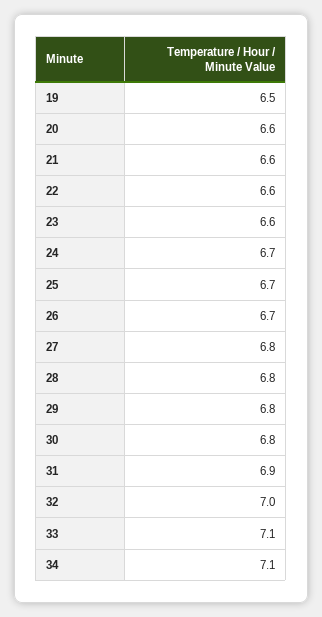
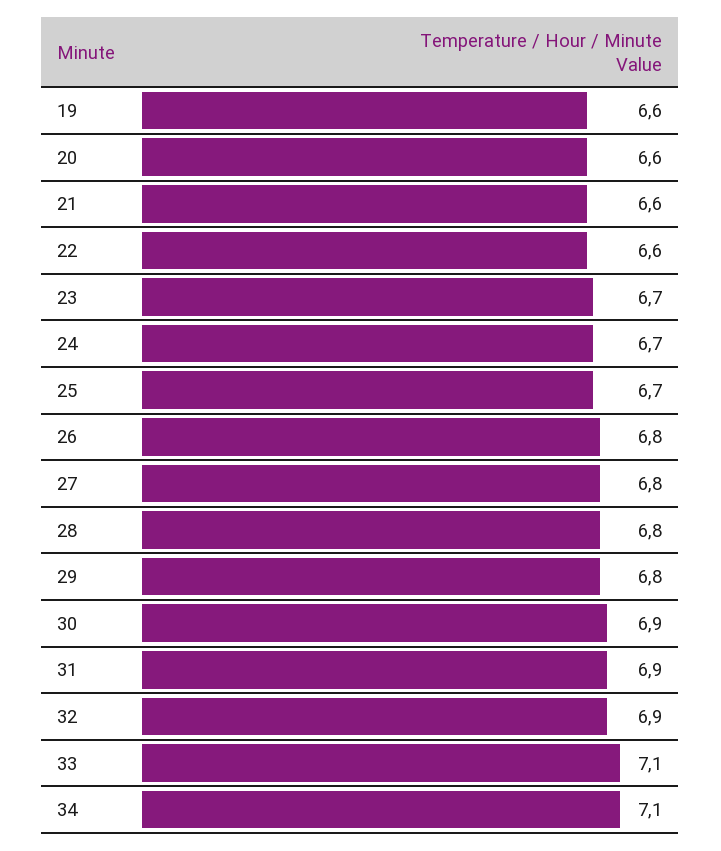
19: 6.5 -> 6.6
23: 6.6 -> 6.7
26: 6.7 -> 6.8
30: 6.8 -> 6.9
32: 7 -> 6.9

